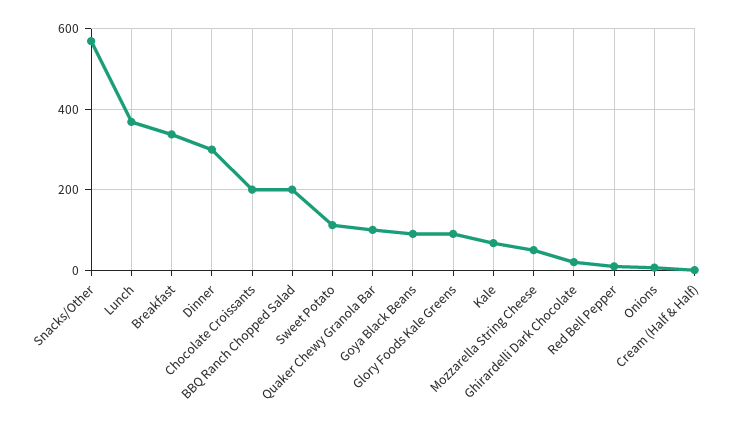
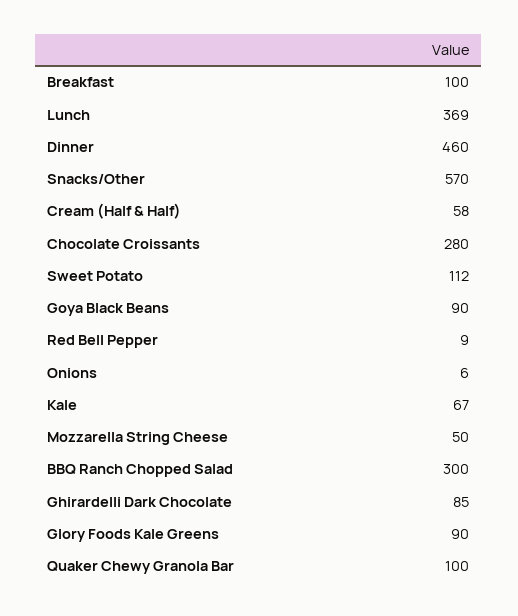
Breakfast: 340 -> 100
Dinner: 300 -> 460
Chocolate Croissants: 200 -> 280
BBQ Ranch Chopped Salad: 200 -> 300
Ghirardelli Dark Chocolate: 20 -> 85
Cream (Half & Half): 0 -> 58

